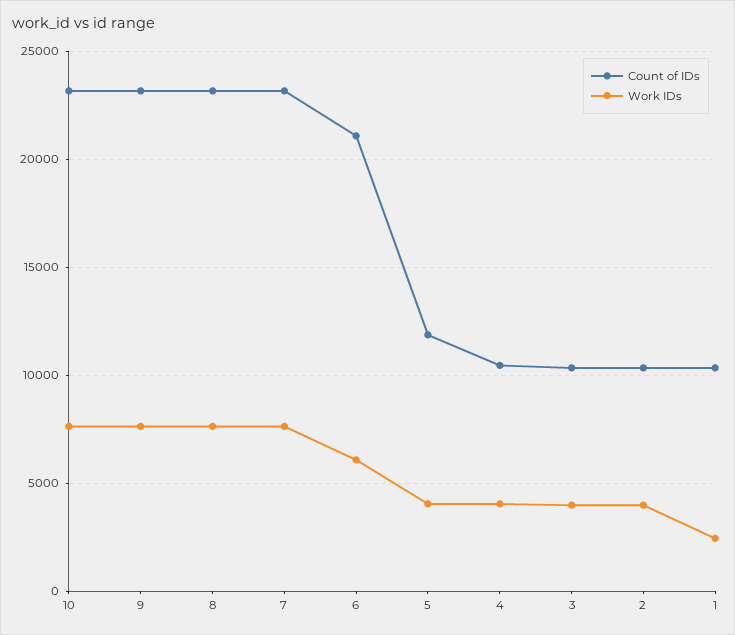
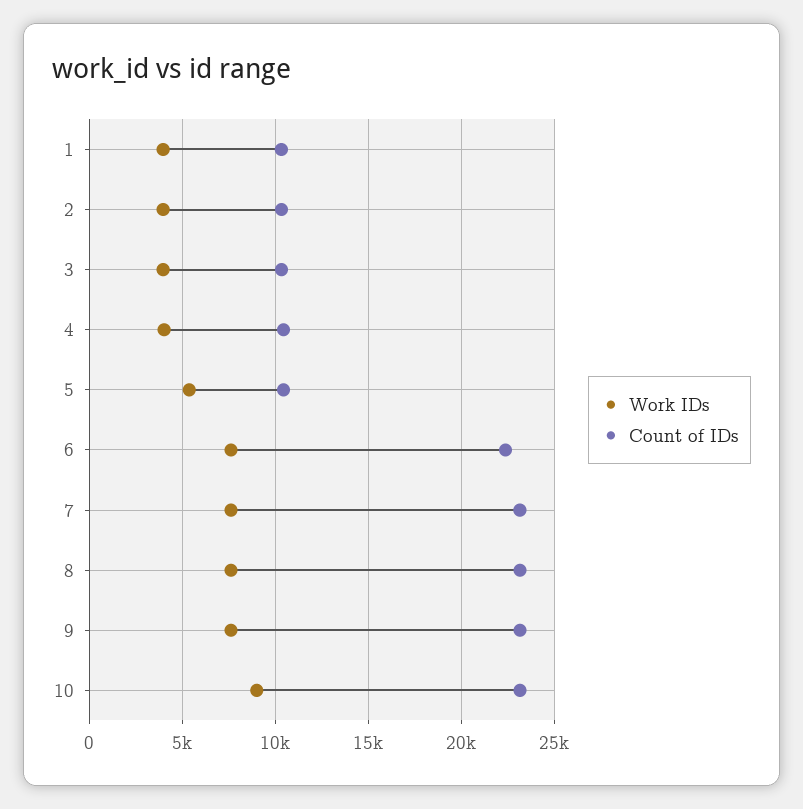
Work IDs, 10: 7500 -> 9000
Count of IDs, 6: 21000 -> 22500
Work IDs, 6: 6000 -> 7500
Count of IDs, 5: 12000 -> 10500
Work IDs, 5: 4000 -> 5500
Work IDs, 1: 2500 -> 4000

